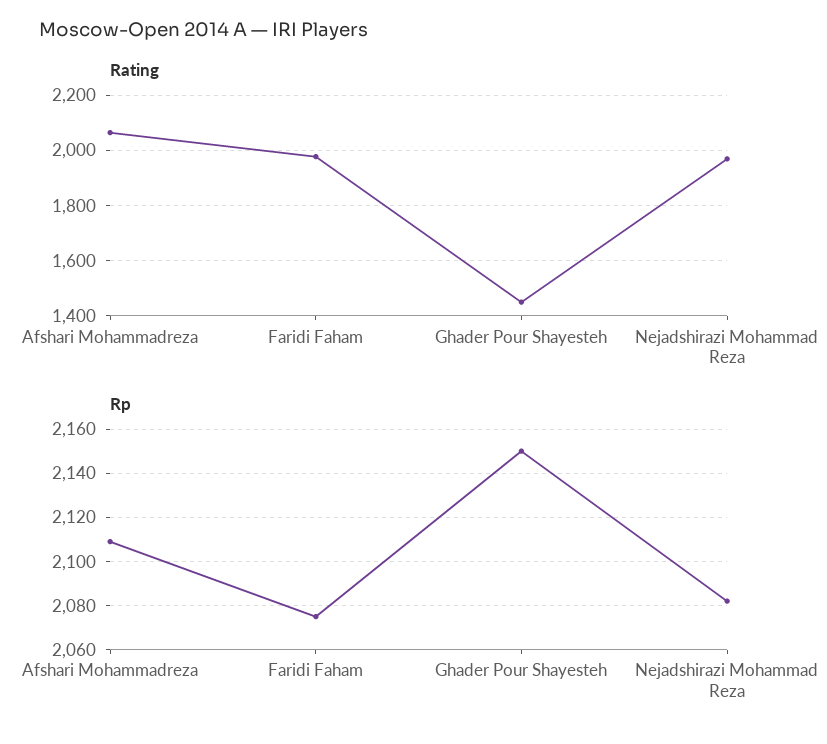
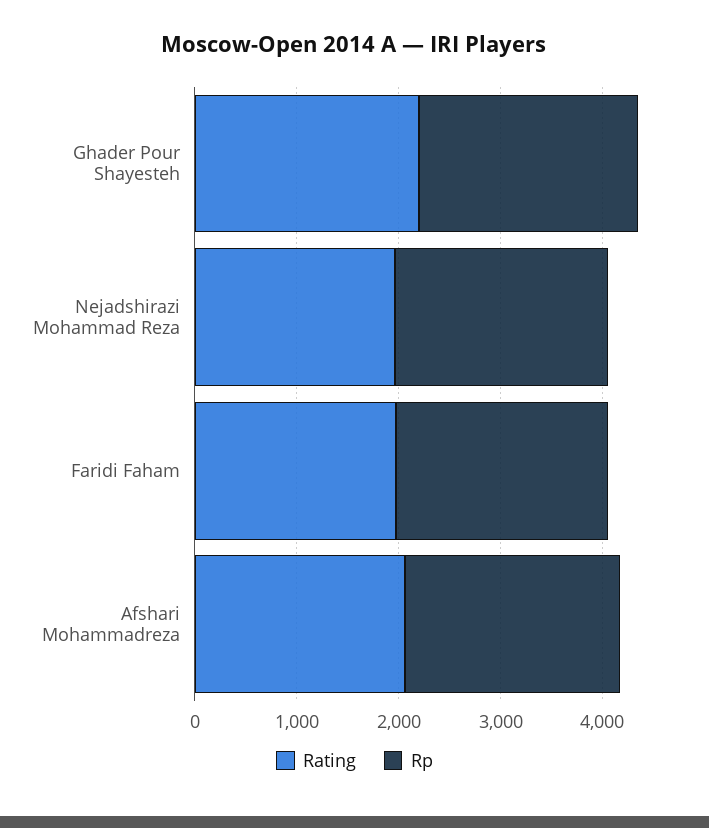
Rating, Ghader Pour Shayesteh: 1450 -> 2200

